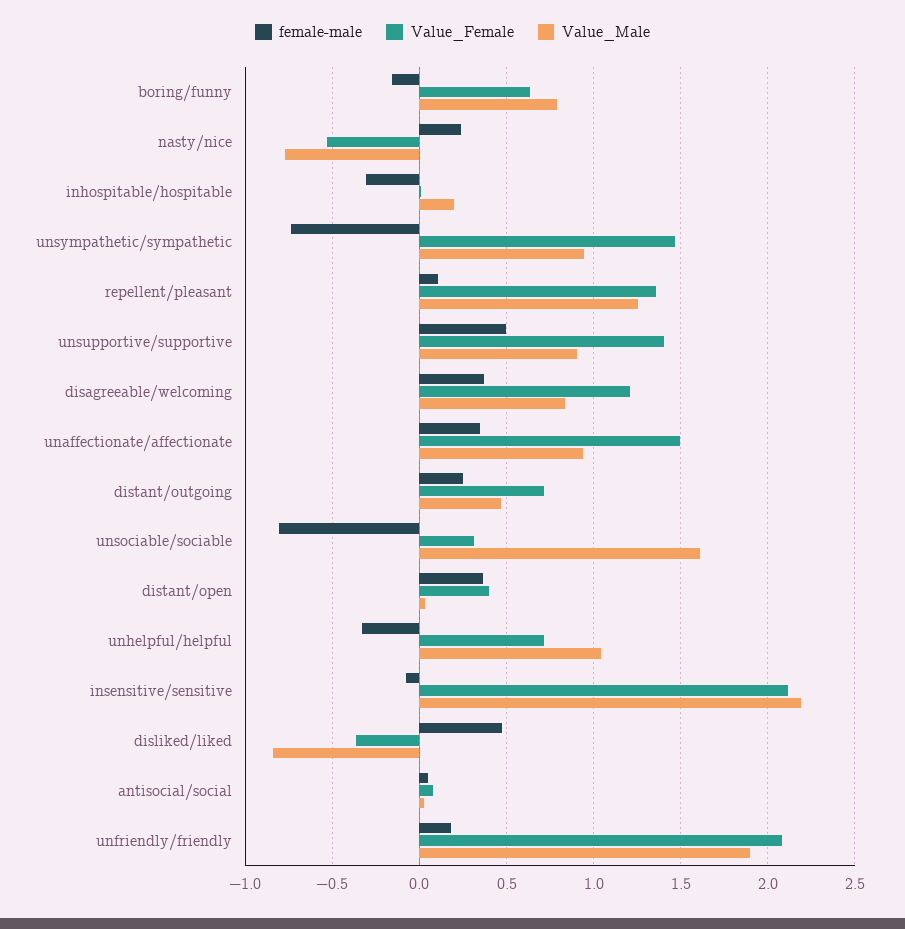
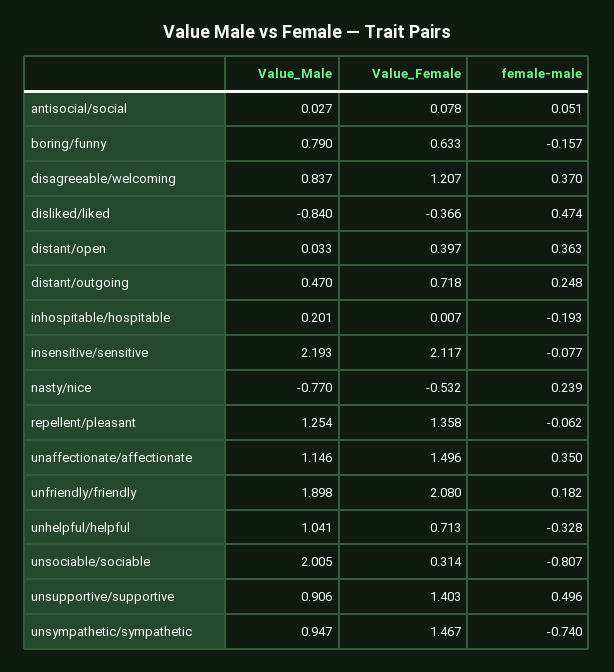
female-male, inhospitable/hospitable: -0.3 -> -0.193
female-male, repellent/pleasant: 0.1 -> -0.062
Value_Male, unaffectionate/affectionate: 0.95 -> 1.146
Value_Male, unsociable/sociable: 1.6 -> 2.005

